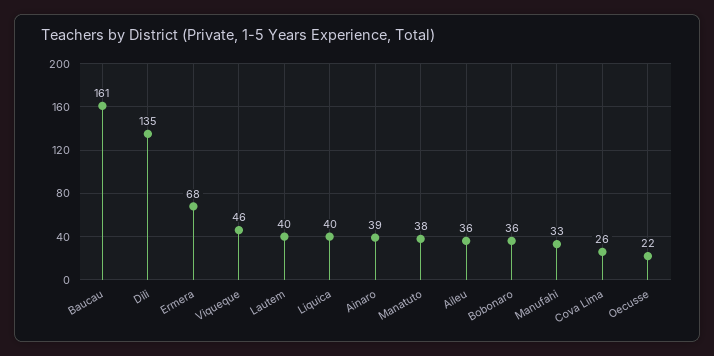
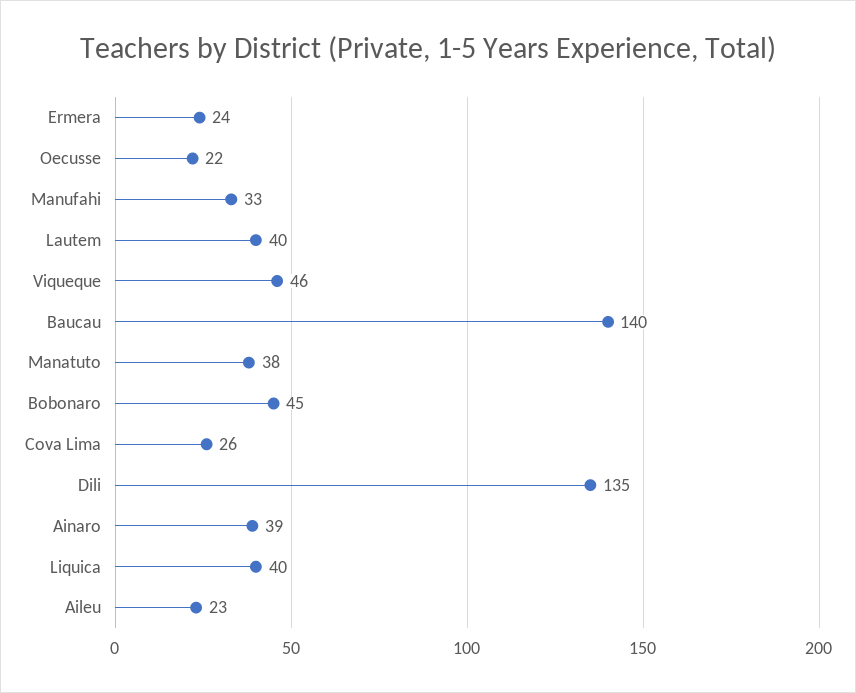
Baucau: 161 -> 140
Ermera: 68 -> 24
Aileu: 36 -> 23
Bobonaro: 36 -> 45

